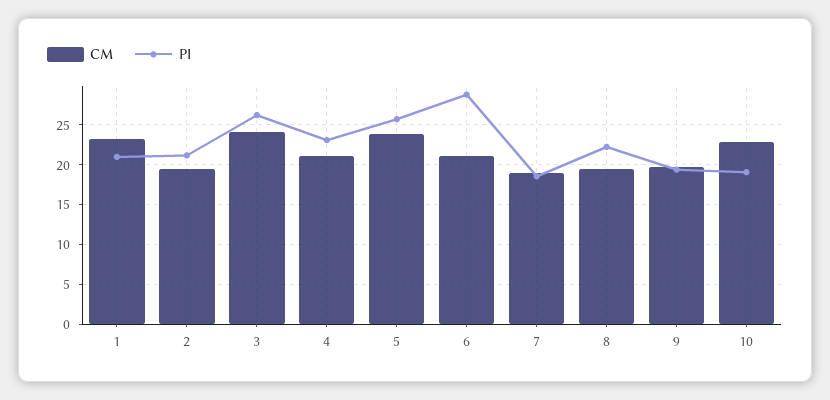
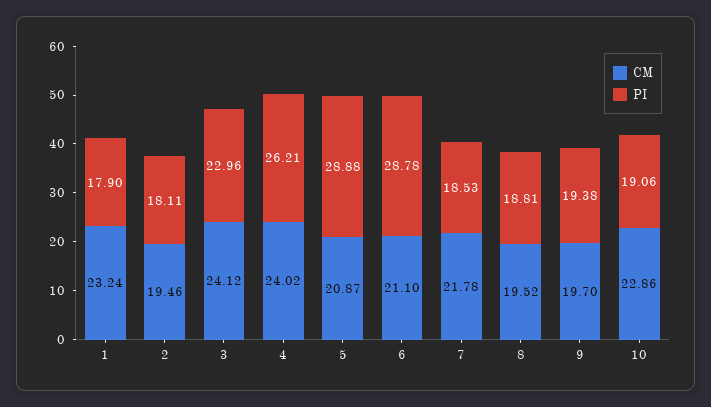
PI, 1: 21 -> 17.9
PI, 2: 21 -> 18.11
PI, 3: 26 -> 22.96
CM, 4: 21 -> 24.02
PI, 4: 23 -> 26.21
CM, 5: 24 -> 20.87
PI, 5: 26 -> 28.88
CM, 7: 19 -> 21.78
PI, 8: 22 -> 18.81

